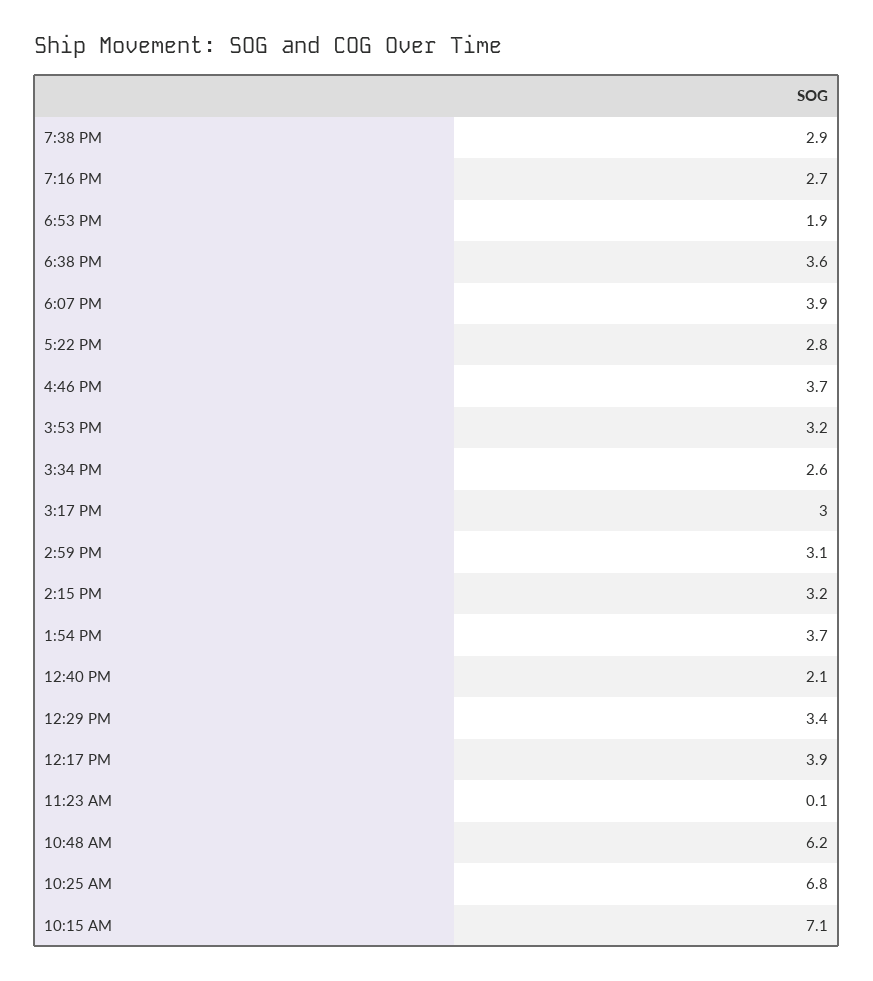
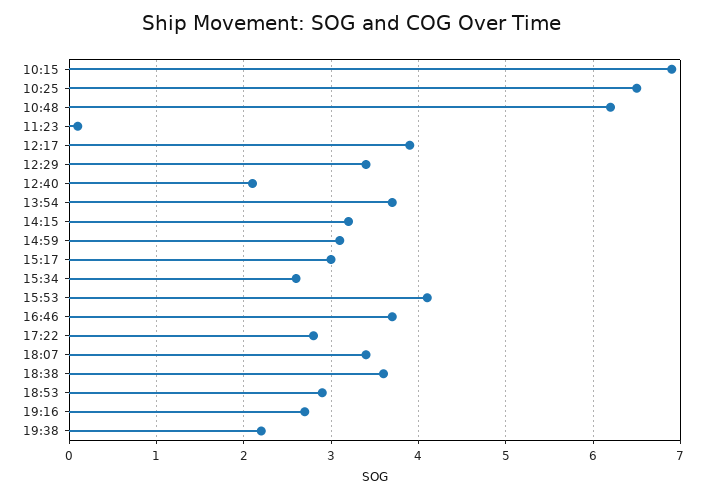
7:38 PM: 2.9 -> 2.2
6:53 PM: 1.9 -> 2.9
6:07 PM: 3.9 -> 3.4
3:53 PM: 3.2 -> 4.1
10:25 AM: 6.8 -> 6.5
10:15 AM: 7.1 -> 6.9

